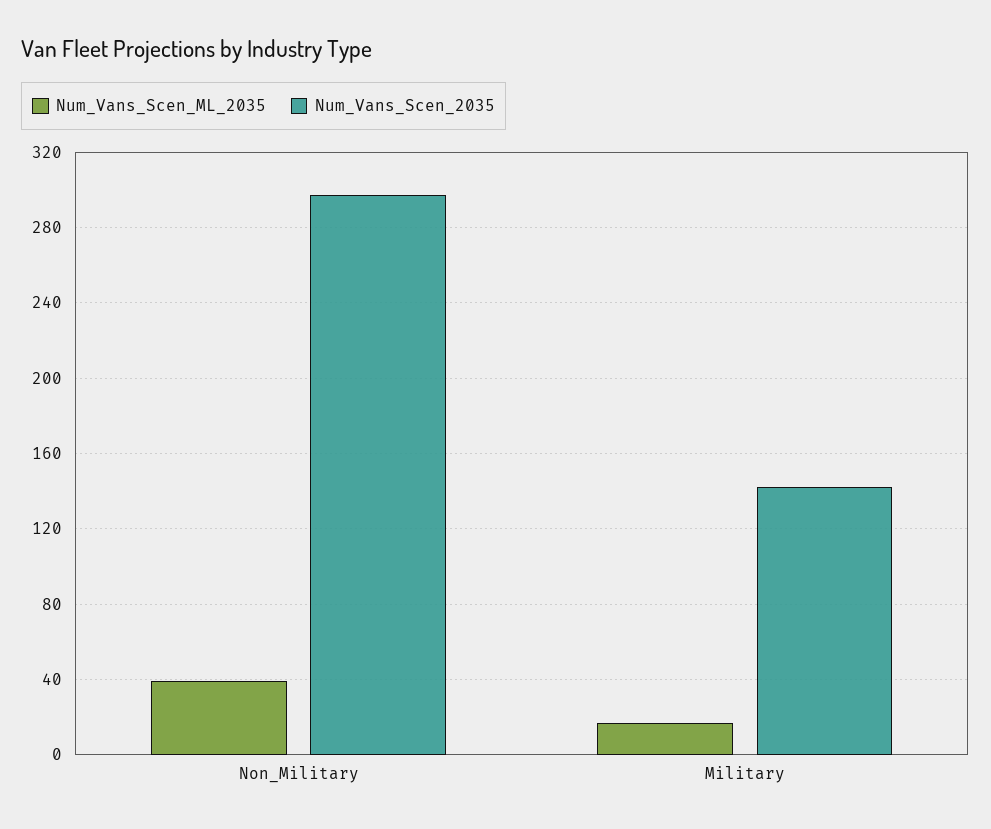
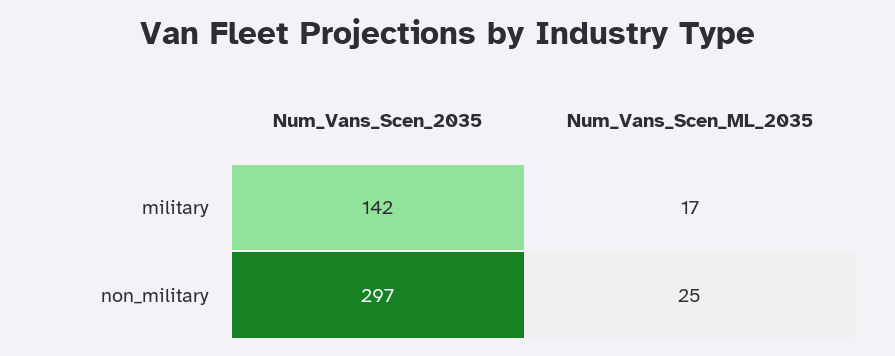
Num_Vans_Scen_ML_2035, Non_Military: 40 -> 25

